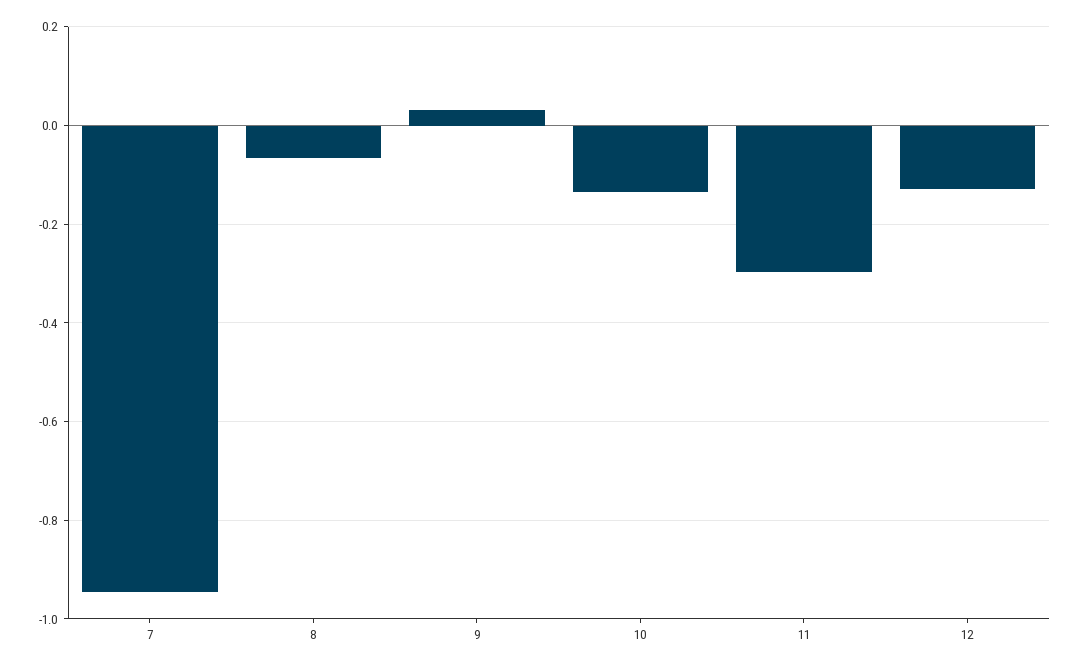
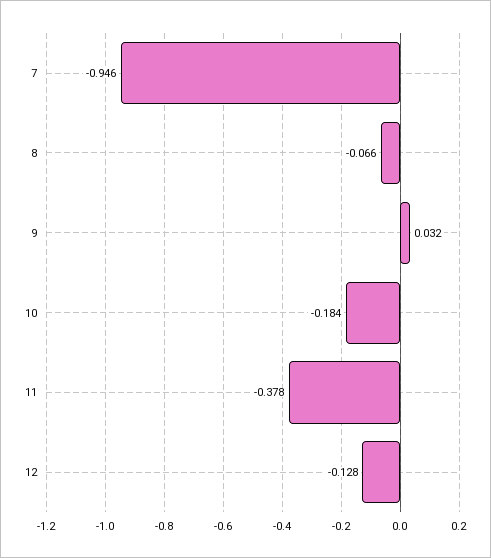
10: -0.14 -> -0.184
11: -0.3 -> -0.378

